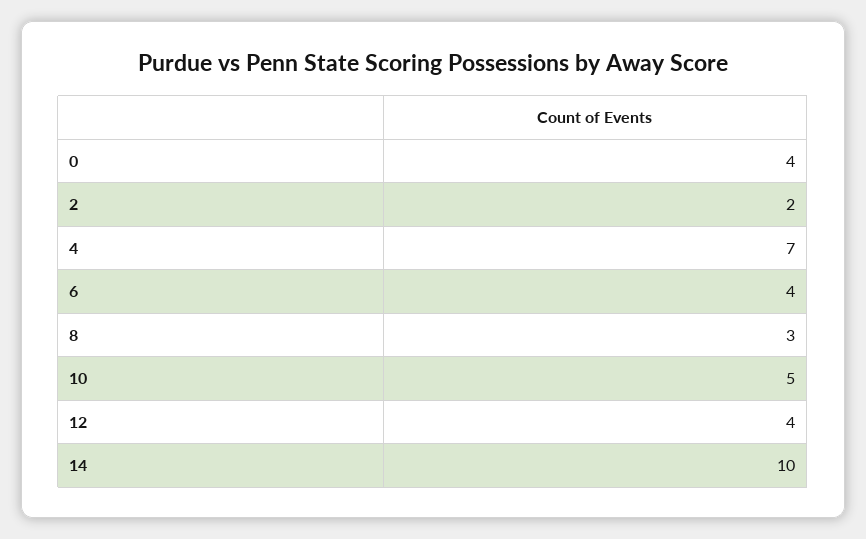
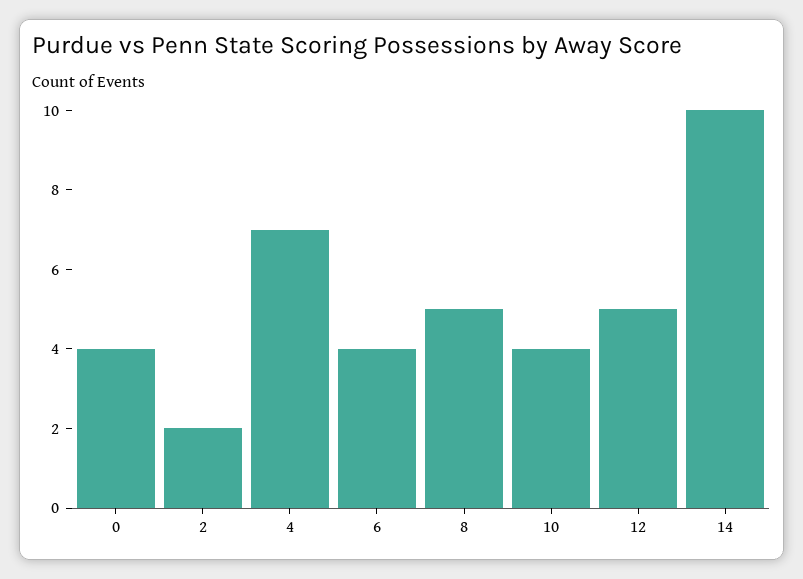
8: 3 -> 5
10: 5 -> 4
12: 4 -> 5

